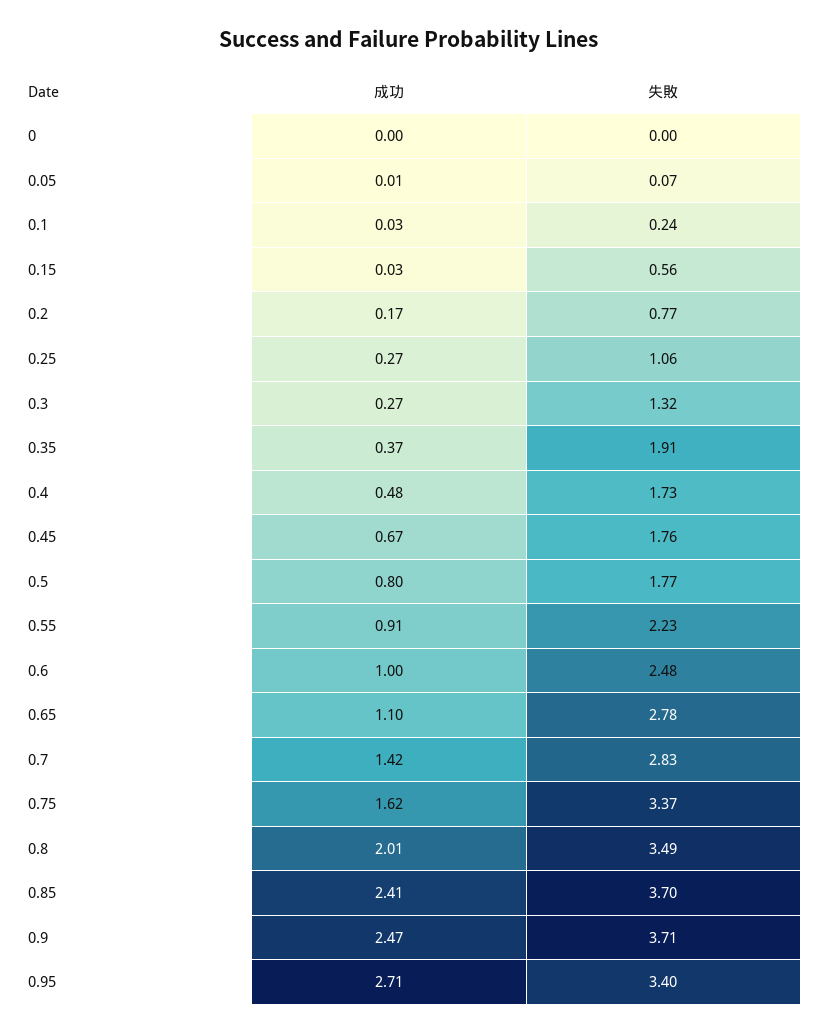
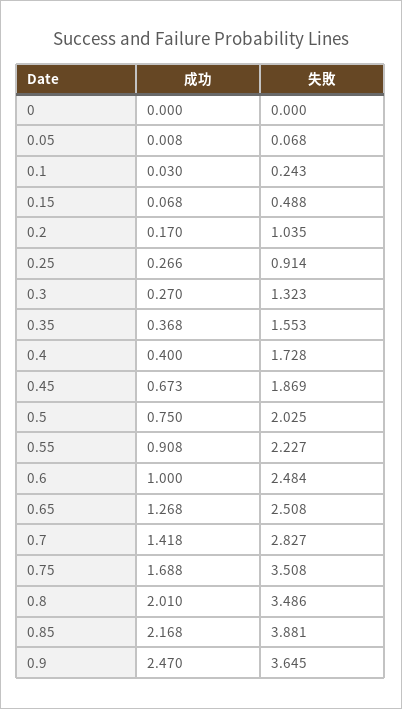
成功, 0.15: 0.03 -> 0.068
失敗, 0.15: 0.56 -> 0.488
失敗, 0.2: 0.77 -> 1.035
失敗, 0.25: 1.06 -> 0.914
失敗, 0.35: 1.91 -> 1.553
成功, 0.4: 0.48 -> 0.4
失敗, 0.45: 1.76 -> 1.869
成功, 0.5: 0.8 -> 0.75
失敗, 0.5: 1.77 -> 2.025
成功, 0.65: 1.1 -> 1.268
失敗, 0.65: 2.78 -> 2.508
成功, 0.75: 1.62 -> 1.688
失敗, 0.75: 3.37 -> 3.508
成功, 0.85: 2.41 -> 2.168
失敗, 0.85: 3.7 -> 3.881
失敗, 0.9: 3.71 -> 3.645
成功, 0.95: 2.71 -> none
失敗, 0.95: 3.4 -> none

